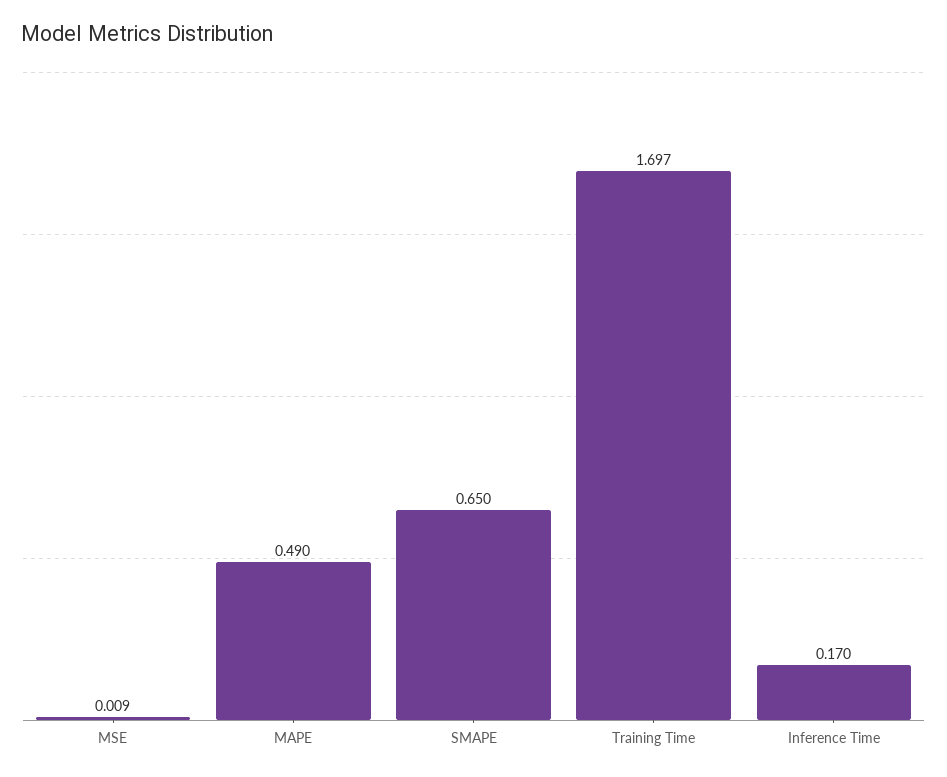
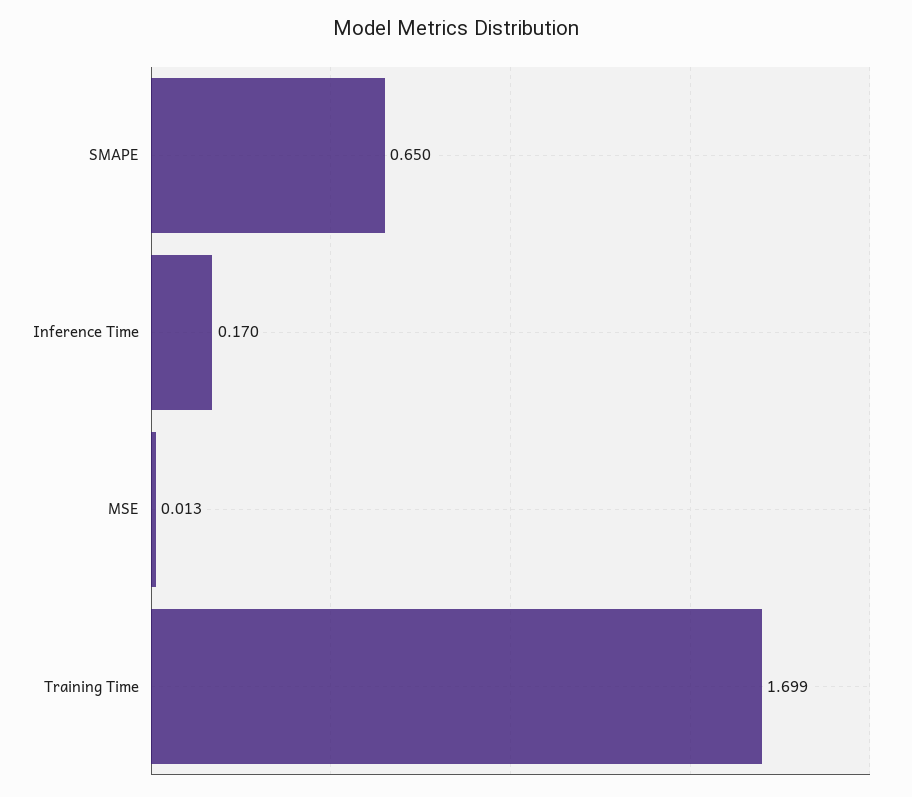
MSE: 0.009 -> 0.013
MAPE: 0.49 -> none
Training Time: 1.697 -> 1.699

